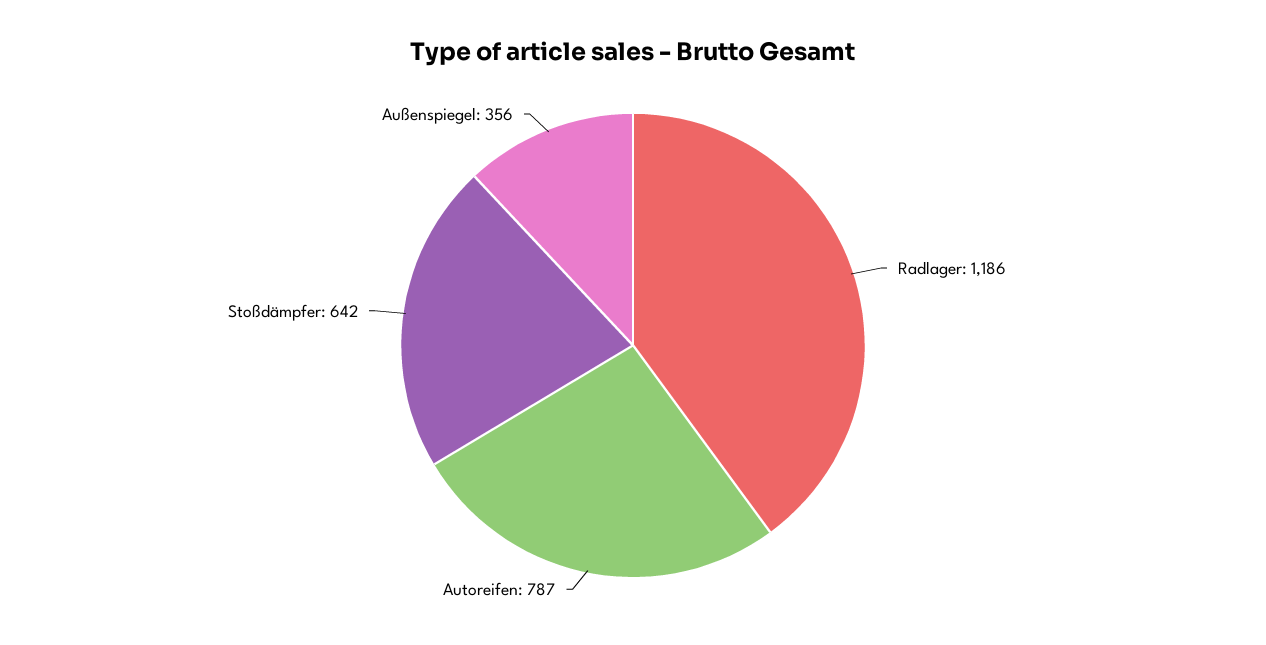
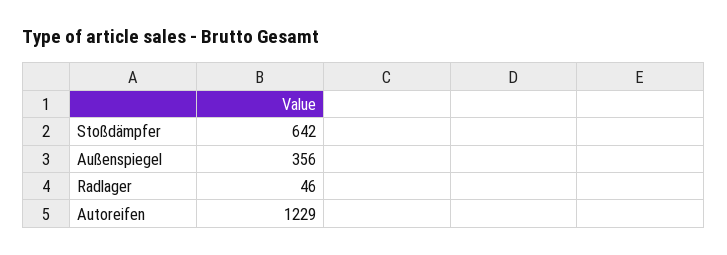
Radlager: 1186 -> 46
Autoreifen: 787 -> 1229

